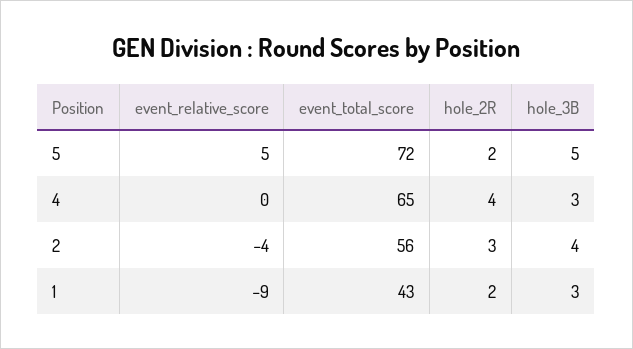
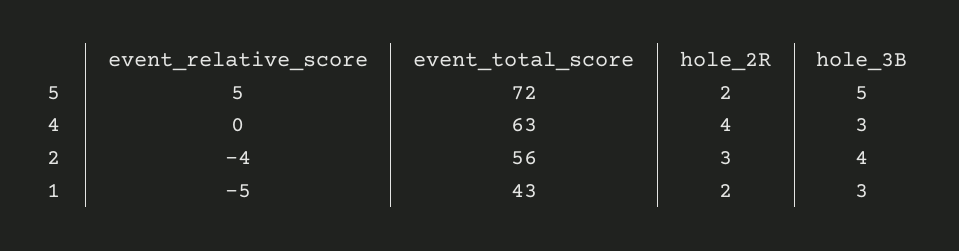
event_total_score, 4: 65 -> 63
event_relative_score, 1: -9 -> -5

